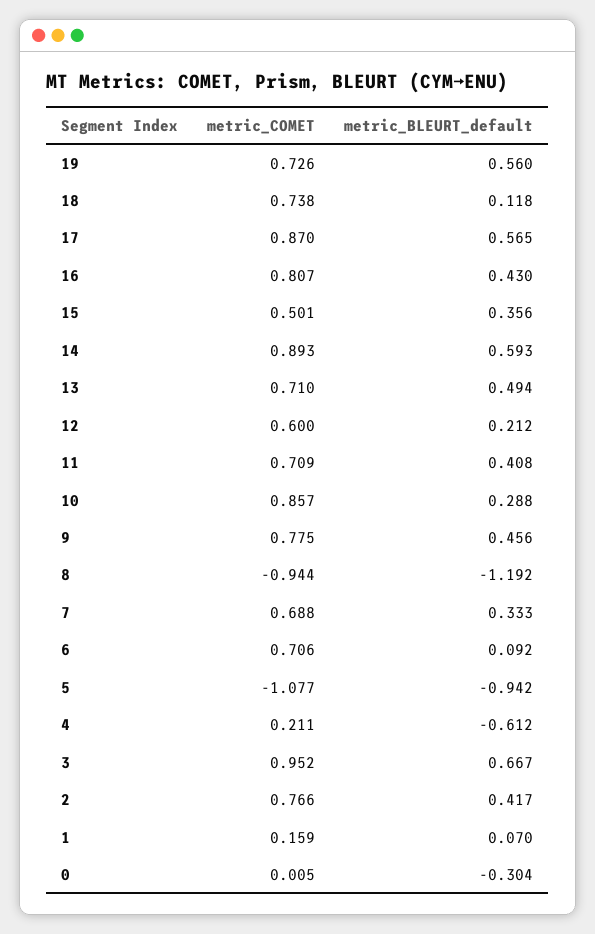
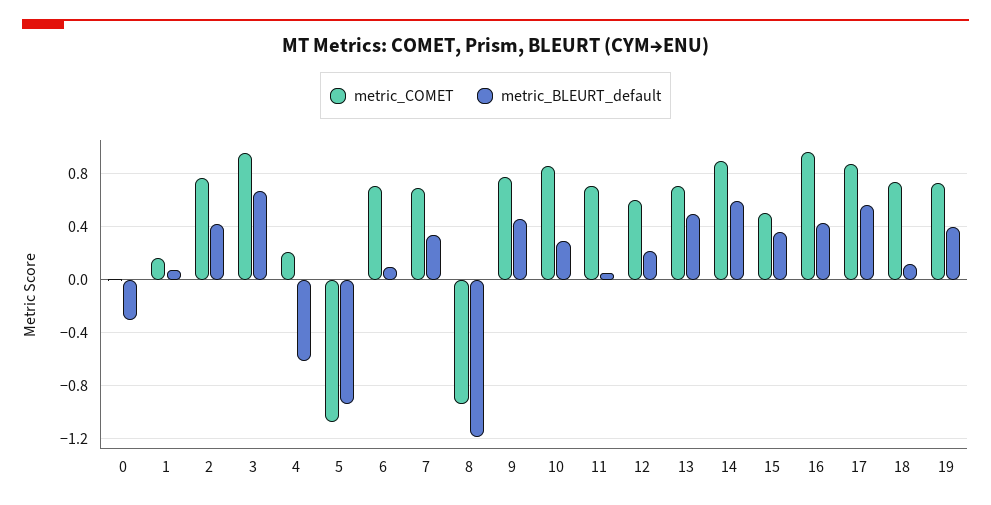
metric_BLEURT_default, 19: 0.56 -> 0.4
metric_COMET, 16: 0.807 -> 0.95
metric_BLEURT_default, 11: 0.408 -> 0.05

